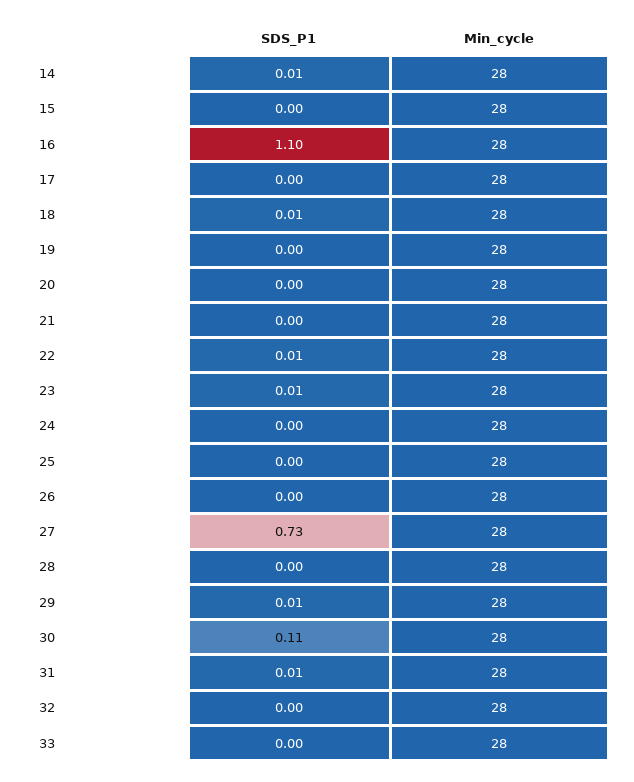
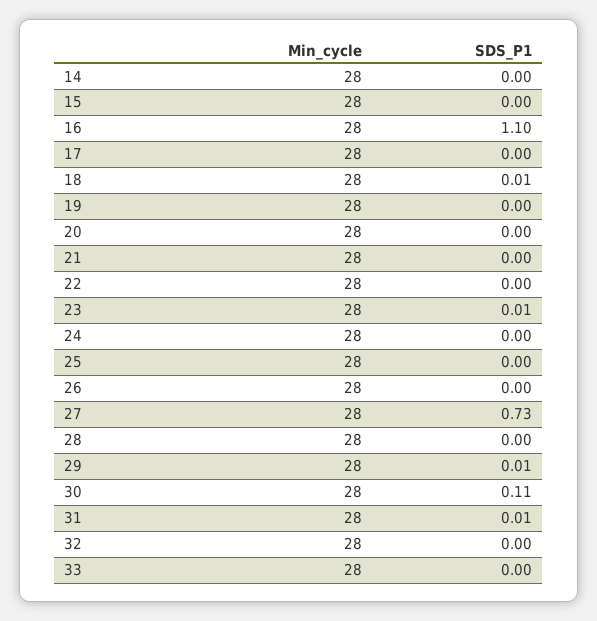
SDS_P1, 14: 0.01 -> 0
SDS_P1, 22: 0.01 -> 0

